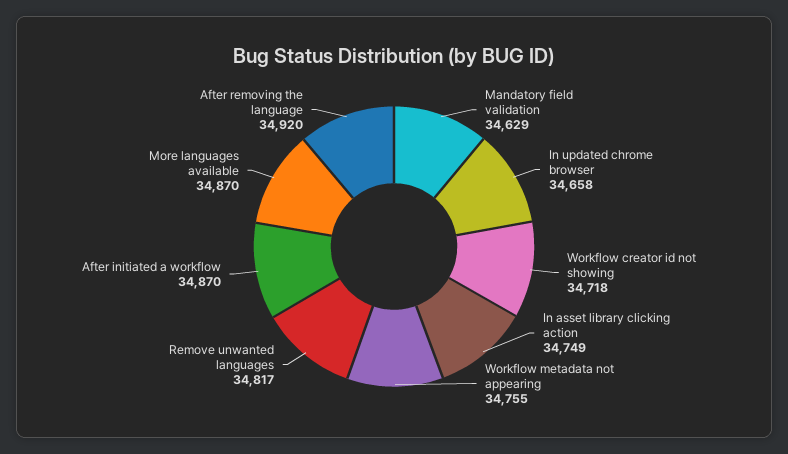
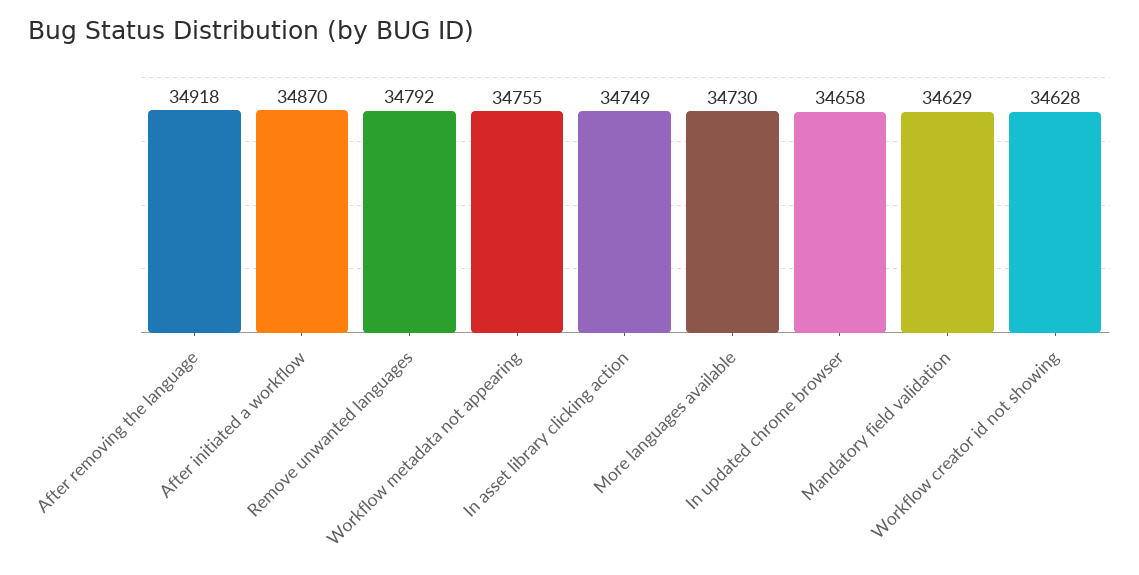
Workflow creator id not showing: 34718 -> 34628
Remove unwanted languages: 34817 -> 34792
More languages available: 34870 -> 34730
After removing the language: 34920 -> 34918

